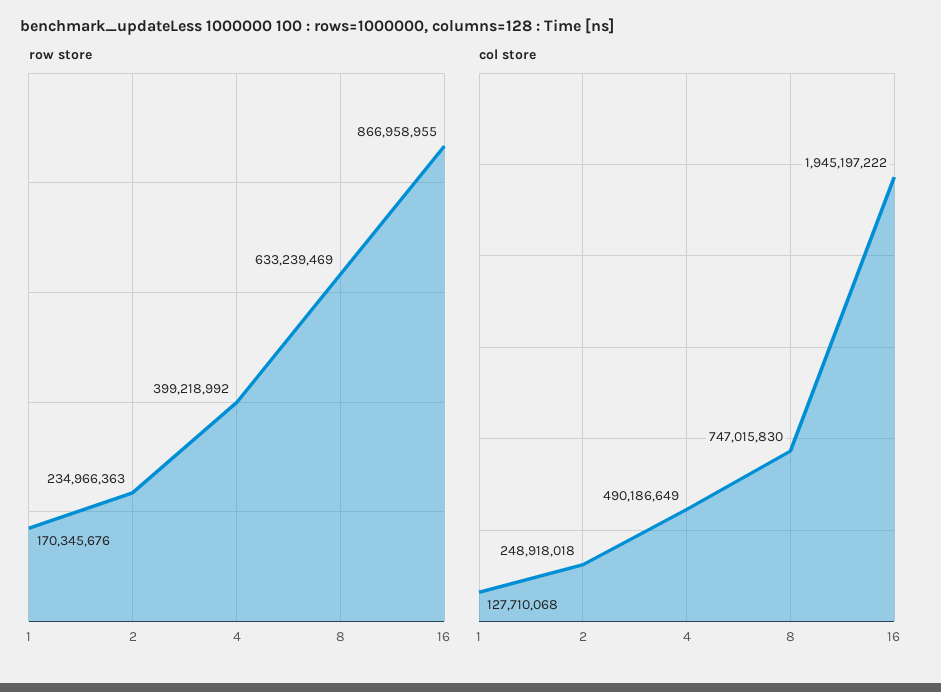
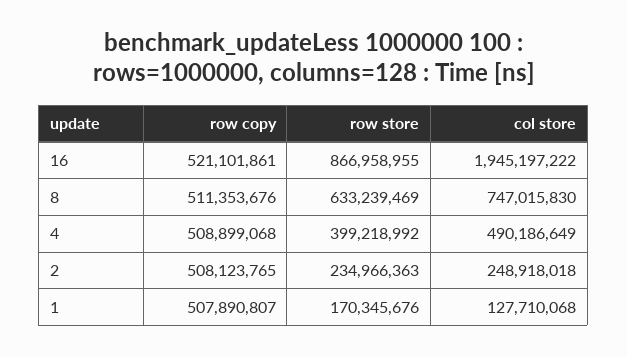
row copy, 16: none -> 521101861
row copy, 8: none -> 511353676
row copy, 4: none -> 508899068
row copy, 2: none -> 508123765
row copy, 1: none -> 507890807

